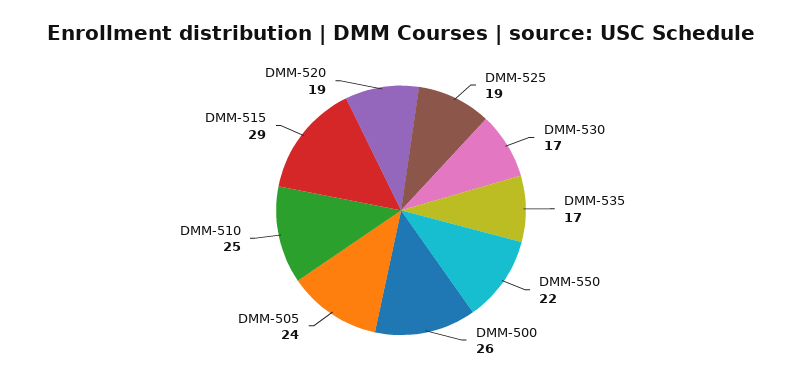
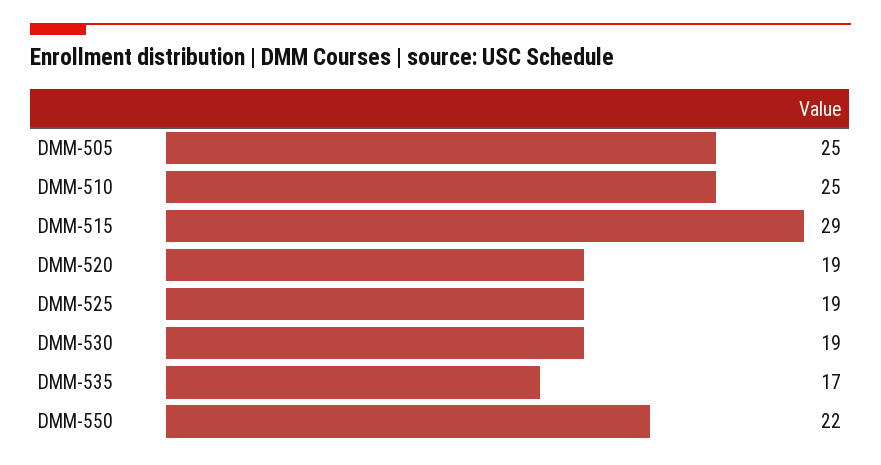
DMM-530: 17 -> 19
DMM-500: 26 -> none
DMM-505: 24 -> 25

